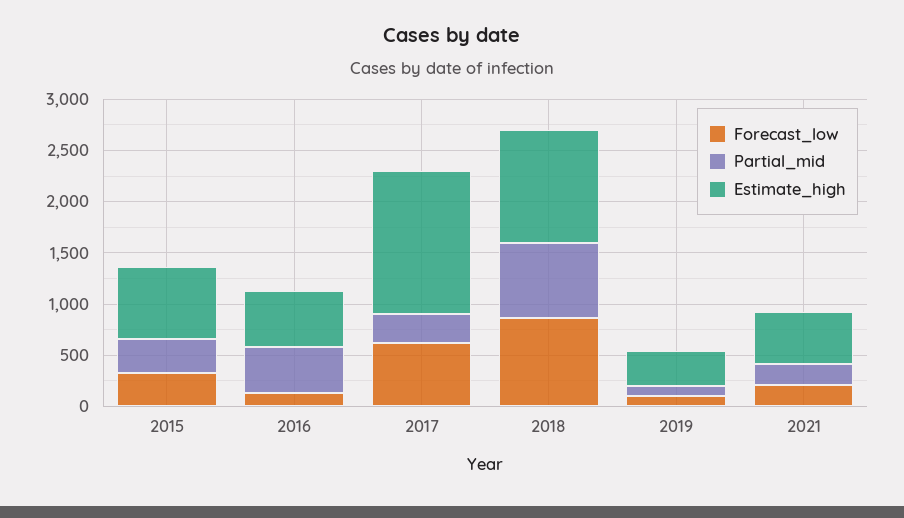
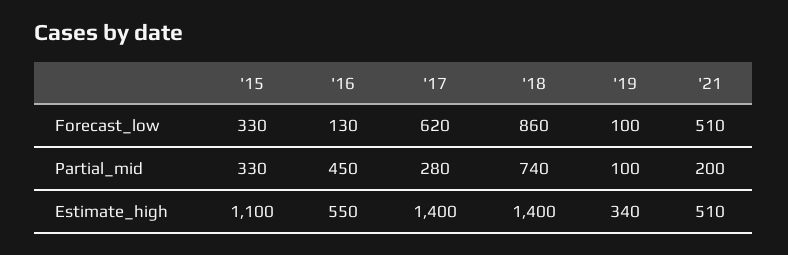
Estimate_high, 2015: 700 -> 1100
Estimate_high, 2018: 1100 -> 1400
Forecast_low, 2021: 200 -> 510

